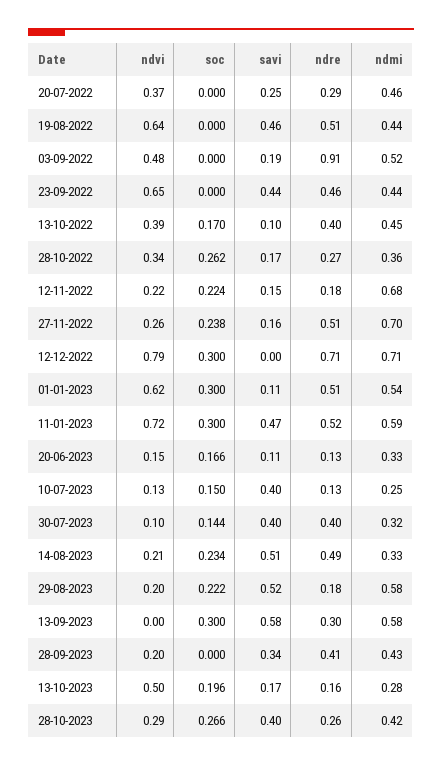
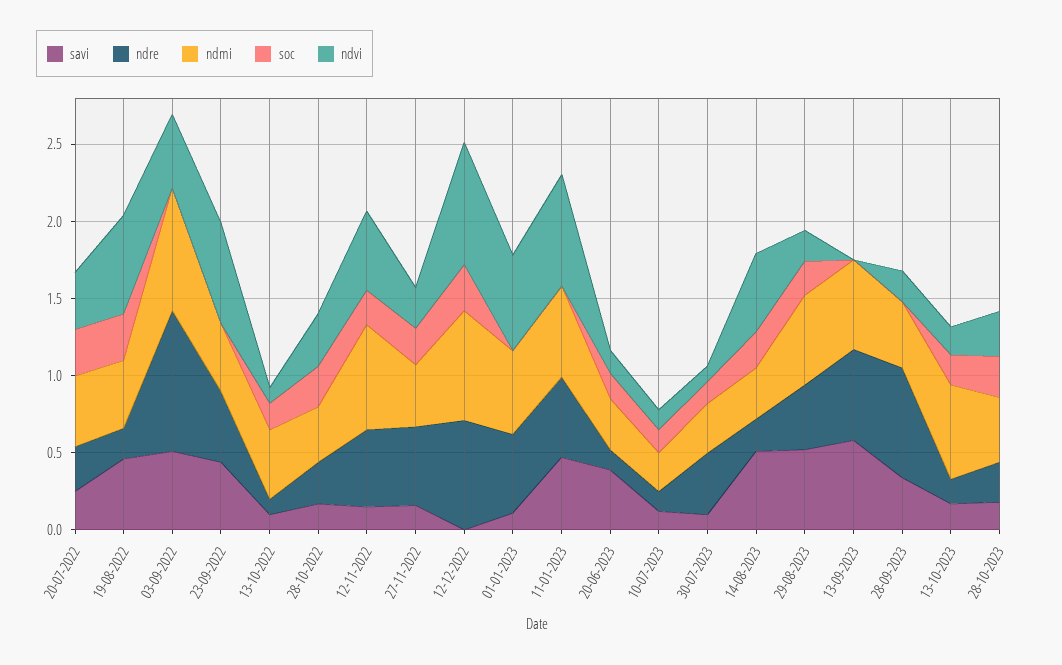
soc, 20-07-2022: 0 -> 0.3
soc, 19-08-2022: 0 -> 0.3
ndre, 19-08-2022: 0.51 -> 0.2
savi, 03-09-2022: 0.19 -> 0.5
ndmi, 03-09-2022: 0.52 -> 0.8
ndvi, 13-10-2022: 0.39 -> 0.1
ndre, 13-10-2022: 0.4 -> 0.1
ndvi, 12-11-2022: 0.22 -> 0.5
ndre, 12-11-2022: 0.18 -> 0.5
ndmi, 27-11-2022: 0.7 -> 0.4
soc, 01-01-2023: 0.3 -> 0
soc, 11-01-2023: 0.3 -> 0
savi, 20-06-2023: 0.11 -> 0.4
savi, 10-07-2023: 0.4 -> 0.1
savi, 30-07-2023: 0.4 -> 0.1
ndvi, 14-08-2023: 0.21 -> 0.5
ndre, 14-08-2023: 0.49 -> 0.2
ndre, 29-08-2023: 0.18 -> 0.4
soc, 13-09-2023: 0.3 -> 0
ndre, 13-09-2023: 0.3 -> 0.6
ndre, 28-09-2023: 0.41 -> 0.7
ndvi, 13-10-2023: 0.5 -> 0.2
ndmi, 13-10-2023: 0.28 -> 0.6
savi, 28-10-2023: 0.4 -> 0.2

